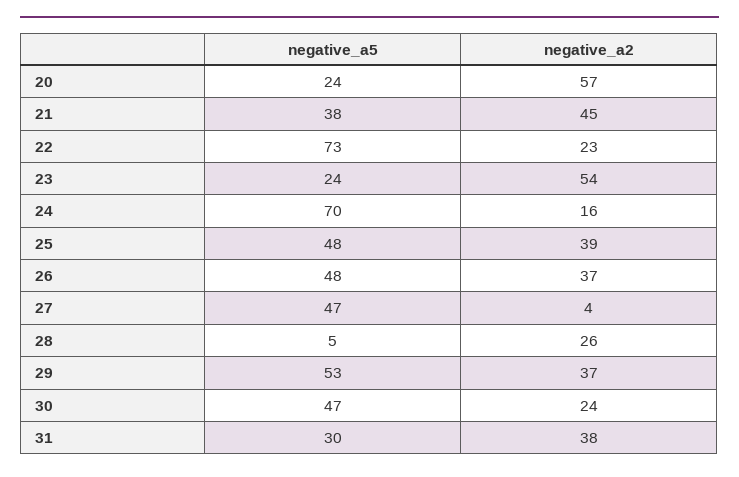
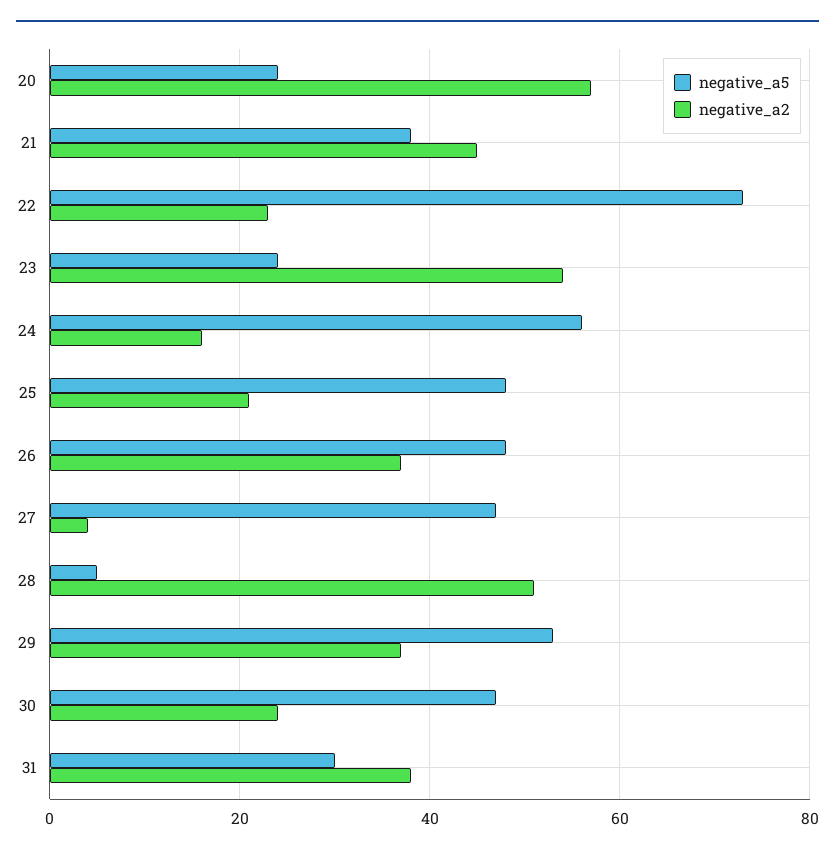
negative_a5, 24: 70 -> 55
negative_a2, 25: 39 -> 20
negative_a2, 28: 26 -> 50

